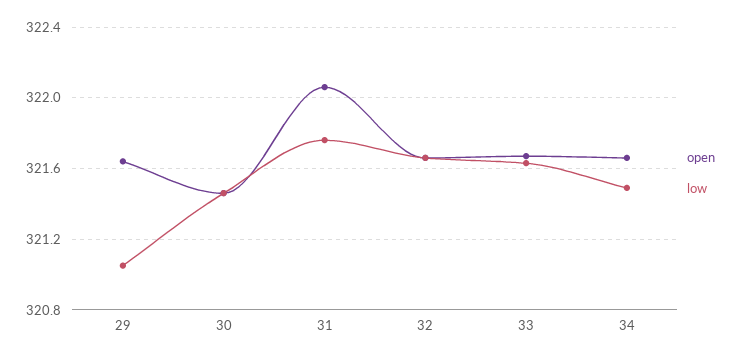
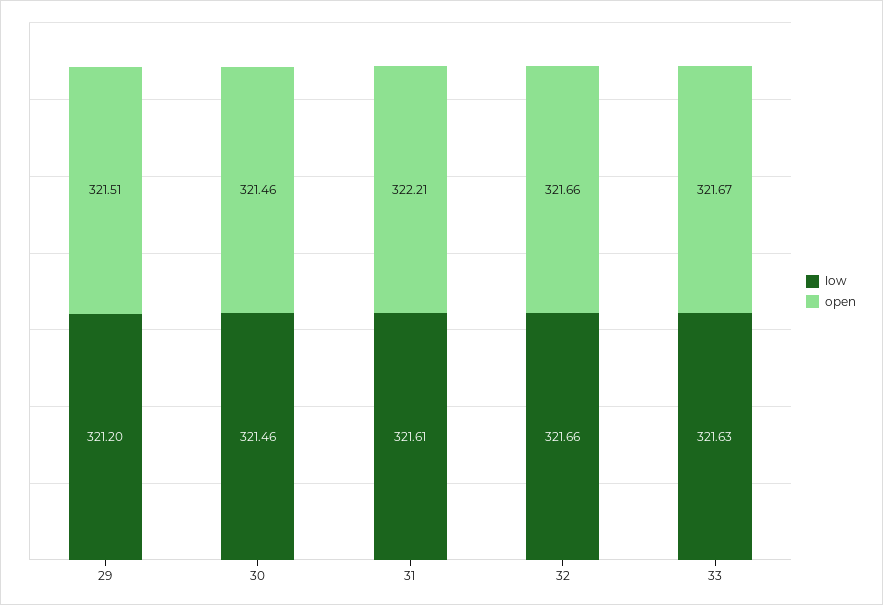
open, 29: 321.65 -> 321.51
low, 29: 321.05 -> 321.2
open, 31: 322.05 -> 322.21
low, 31: 321.75 -> 321.61
open, 34: 321.65 -> none
low, 34: 321.5 -> none

